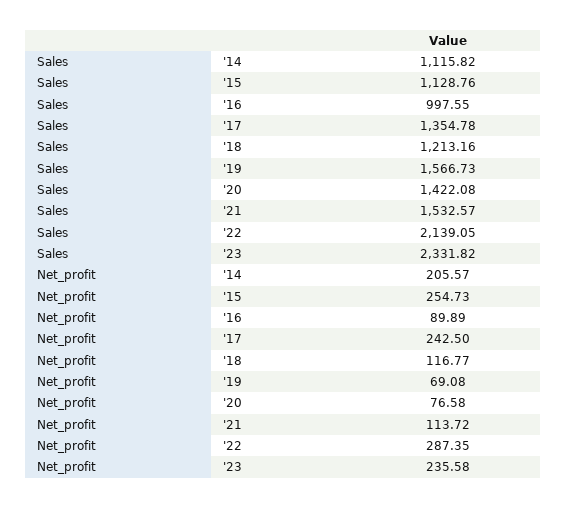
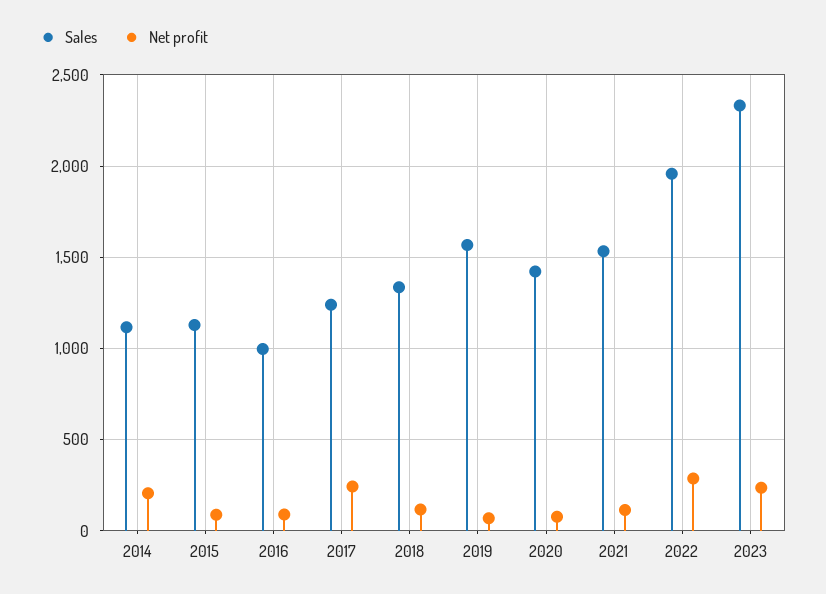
Sales, '17: 1354.78 -> 1250
Sales, '18: 1213.16 -> 1350
Sales, '22: 2139.05 -> 1950
Net_profit, '15: 254.73 -> 100

